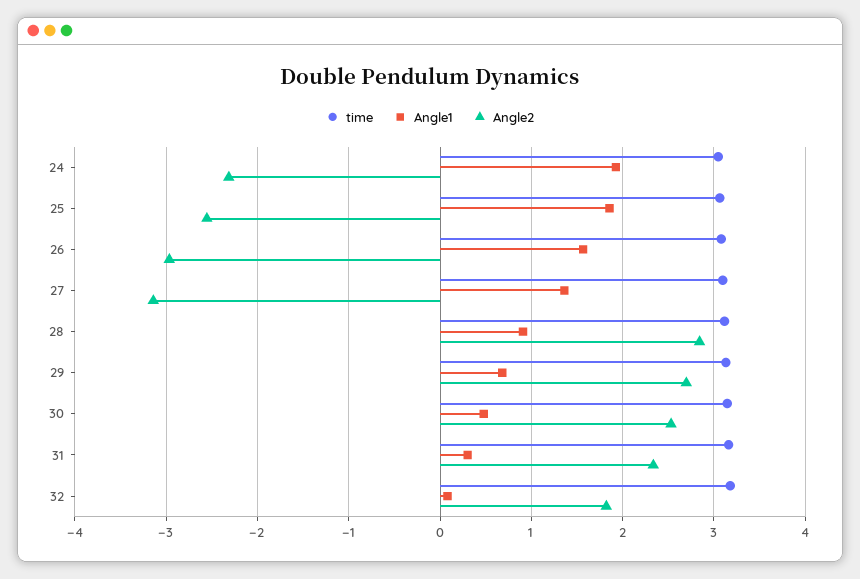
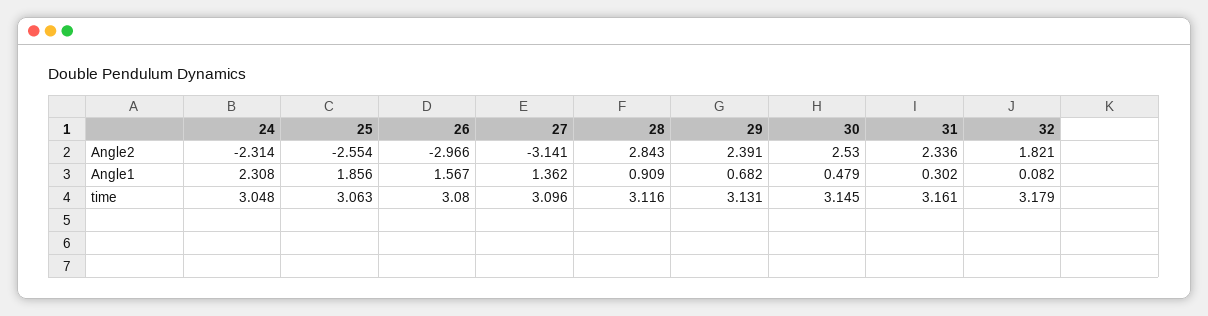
Angle1, 24: 1.9 -> 2.308
Angle2, 29: 2.7 -> 2.391

